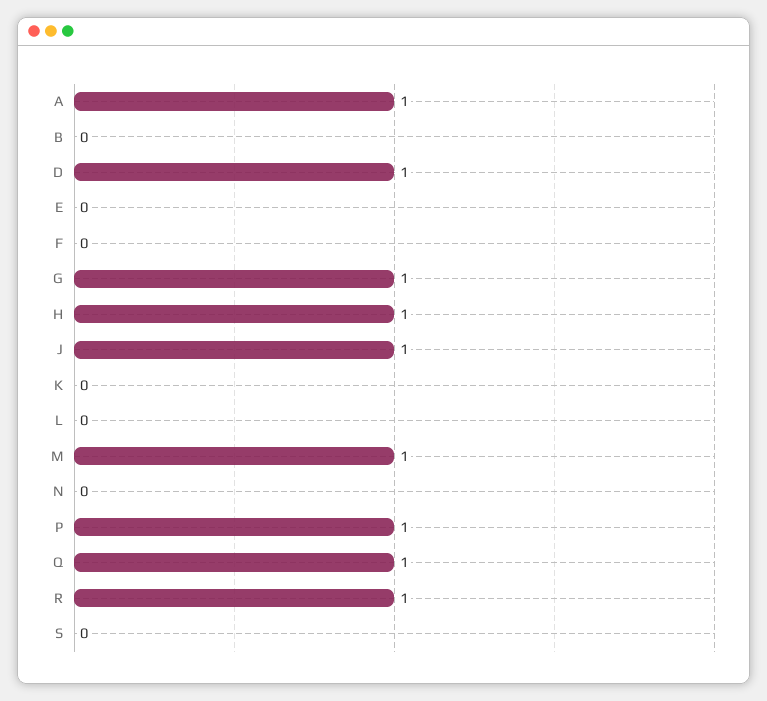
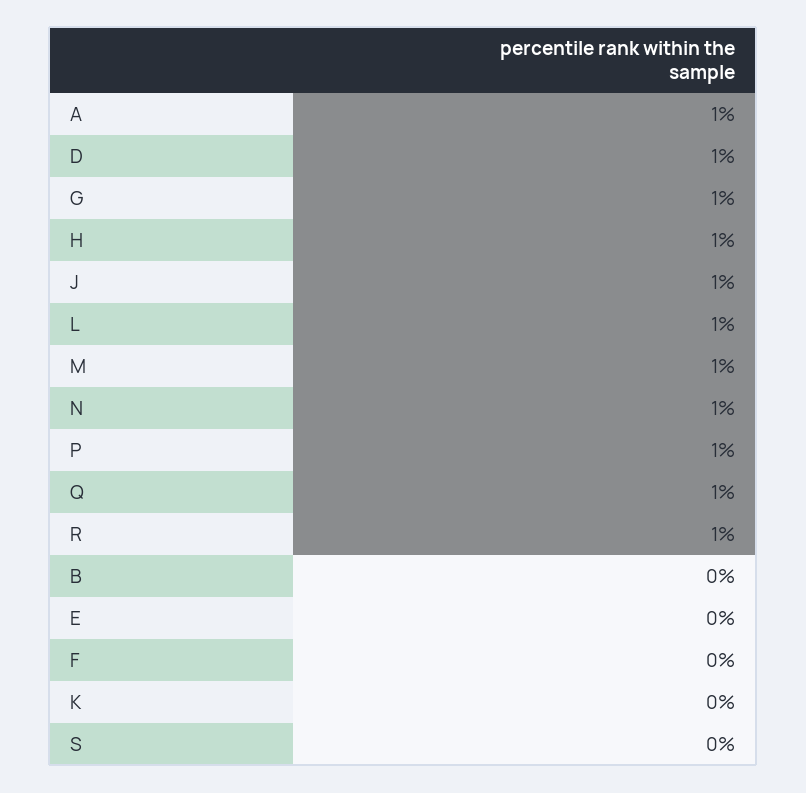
L: 0 -> 1
N: 0 -> 1

